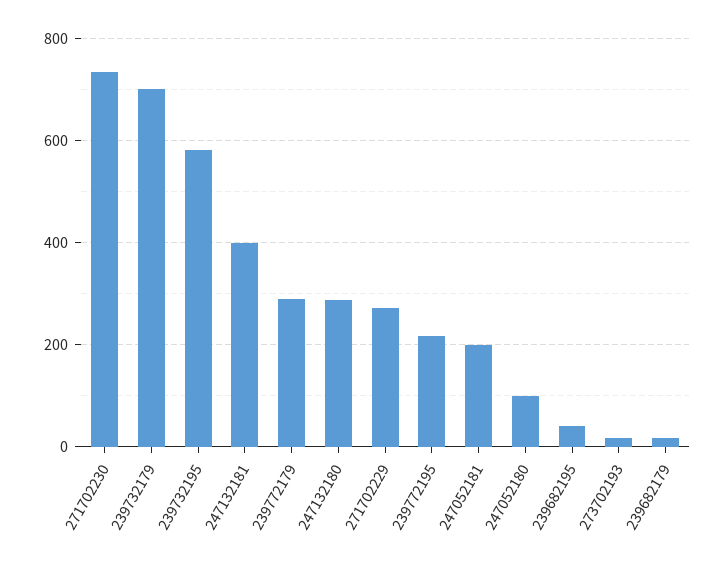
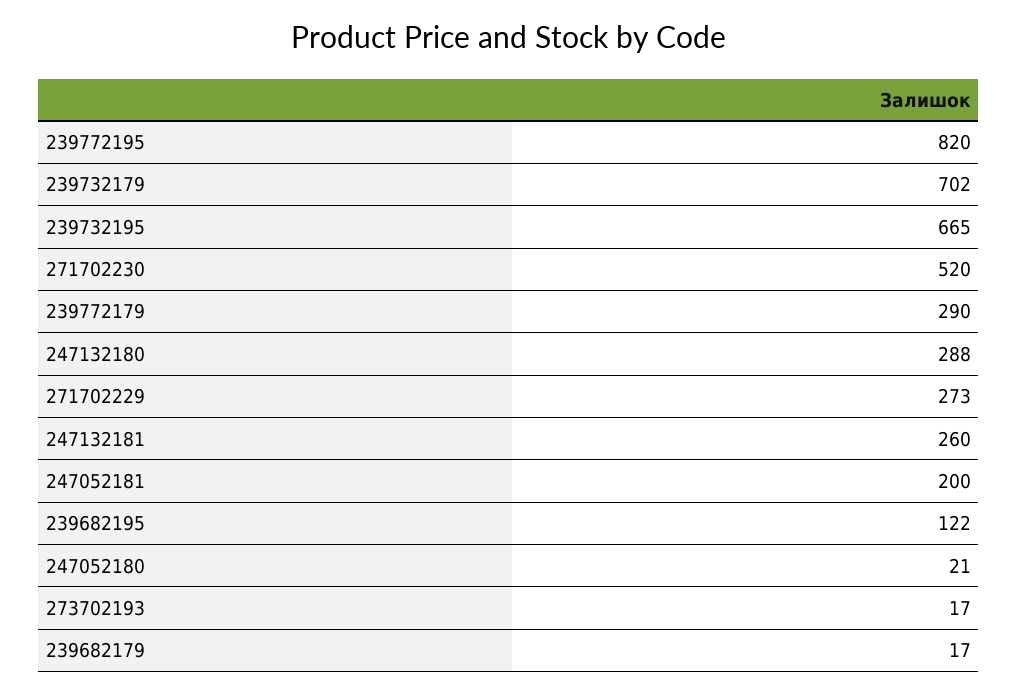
271702230: 740 -> 520
239732195: 580 -> 665
247132181: 400 -> 260
239772195: 220 -> 820
247052180: 100 -> 21
239682195: 40 -> 122

